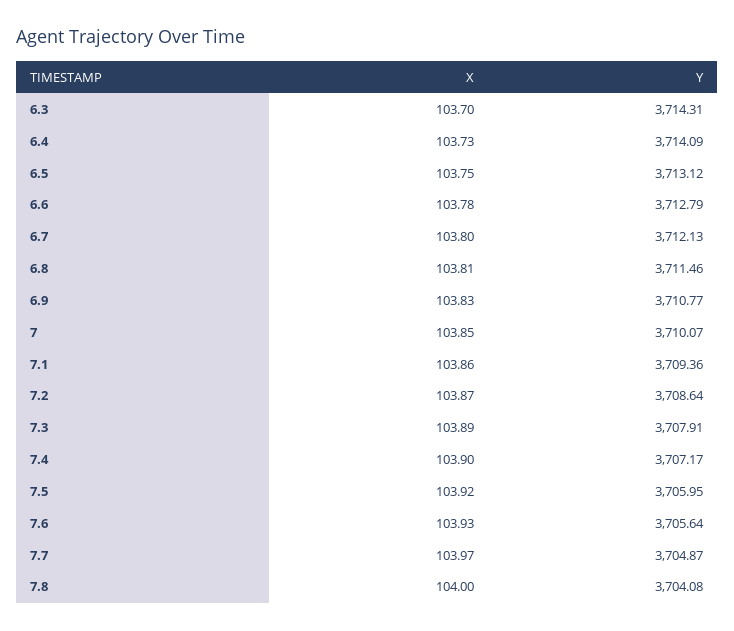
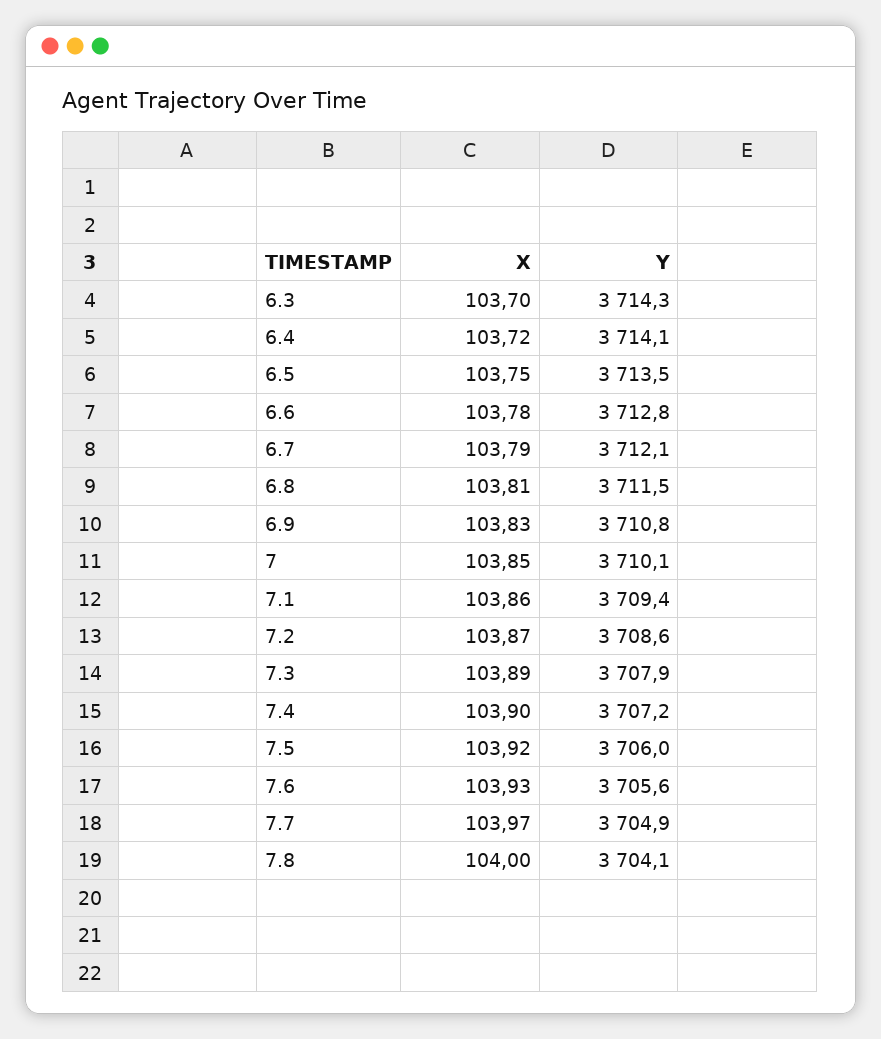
X, 6.4: 103.73 -> 103.72
Y, 6.5: 3713.12 -> 3713.5
X, 6.7: 103.8 -> 103.79

